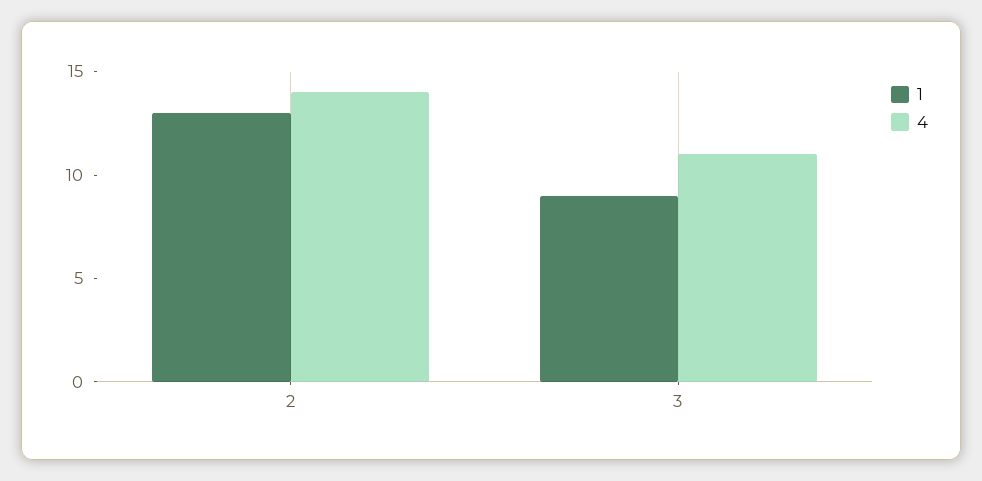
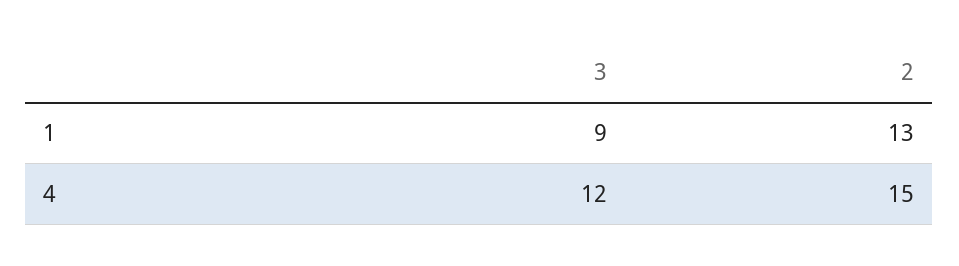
4, 2: 14 -> 15
4, 3: 11 -> 12

